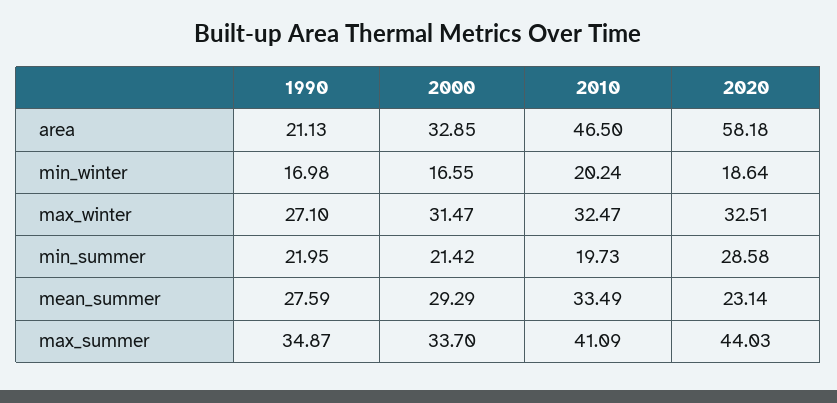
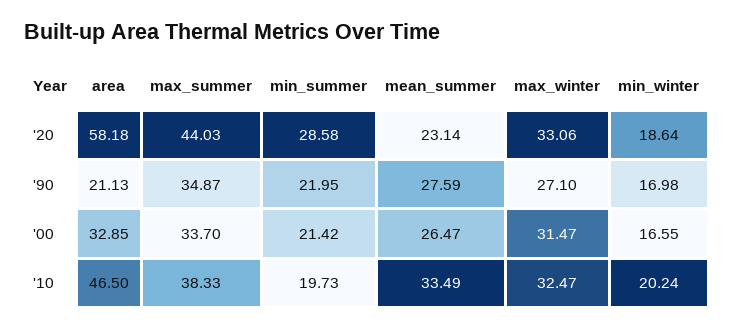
2020, max_winter: 32.51 -> 33.06
2000, mean_summer: 29.29 -> 26.47
2010, max_summer: 41.09 -> 38.33

